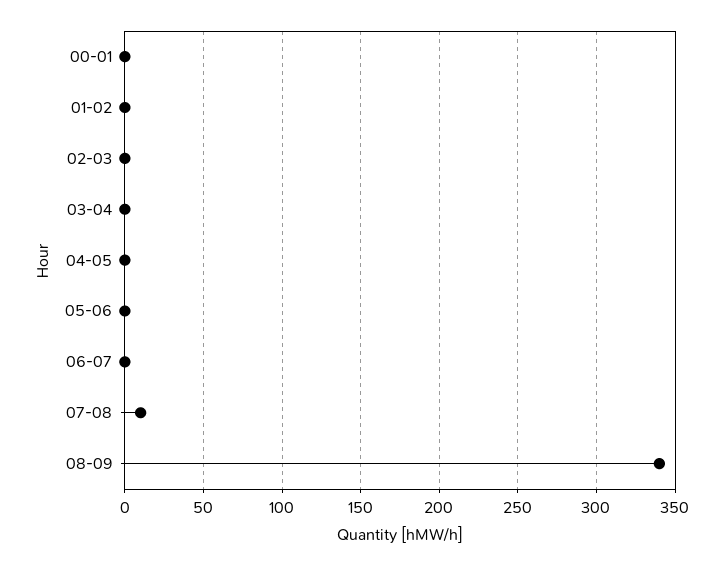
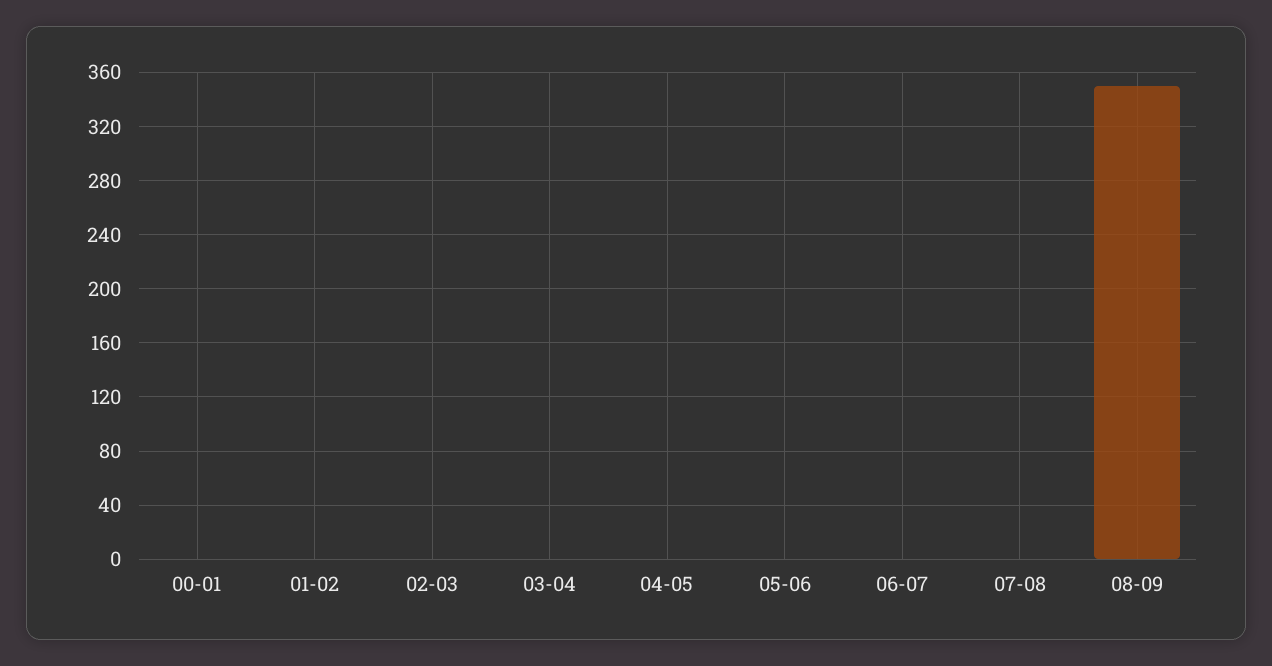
07-08: 10 -> 0
08-09: 340 -> 350

